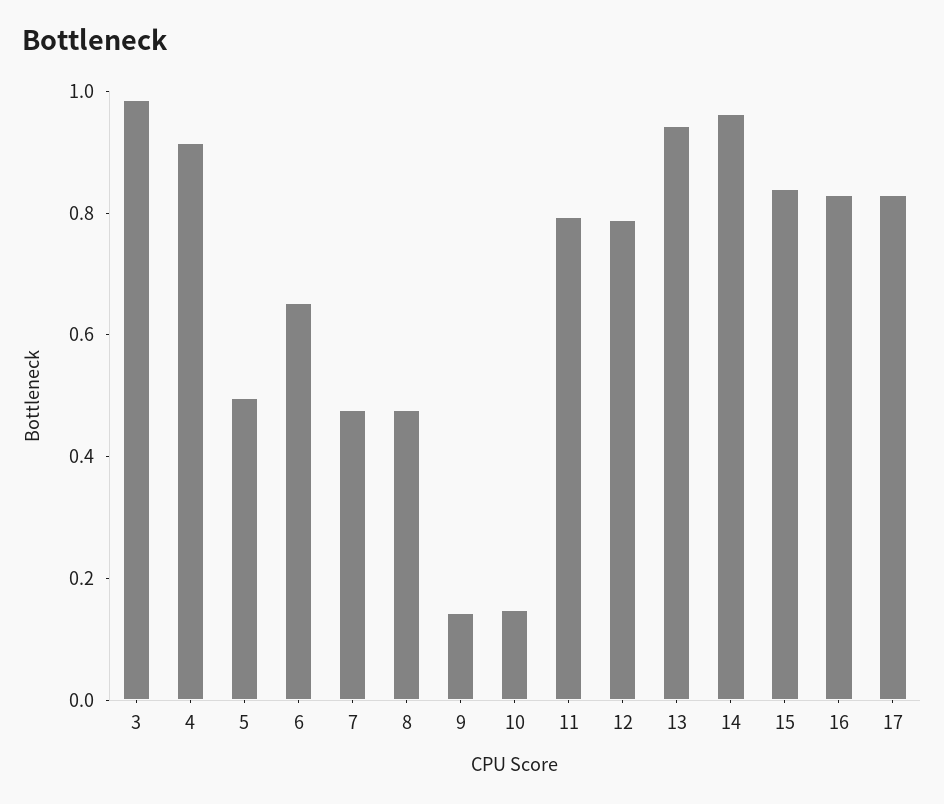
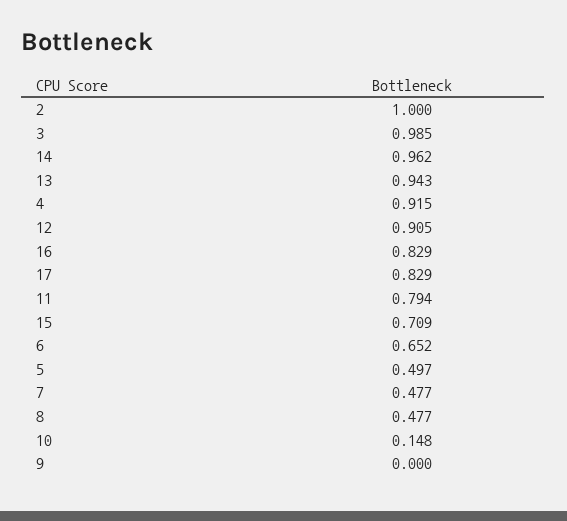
9: 0.15 -> 0
12: 0.8 -> 0.905
15: 0.85 -> 0.709
2: none -> 1

